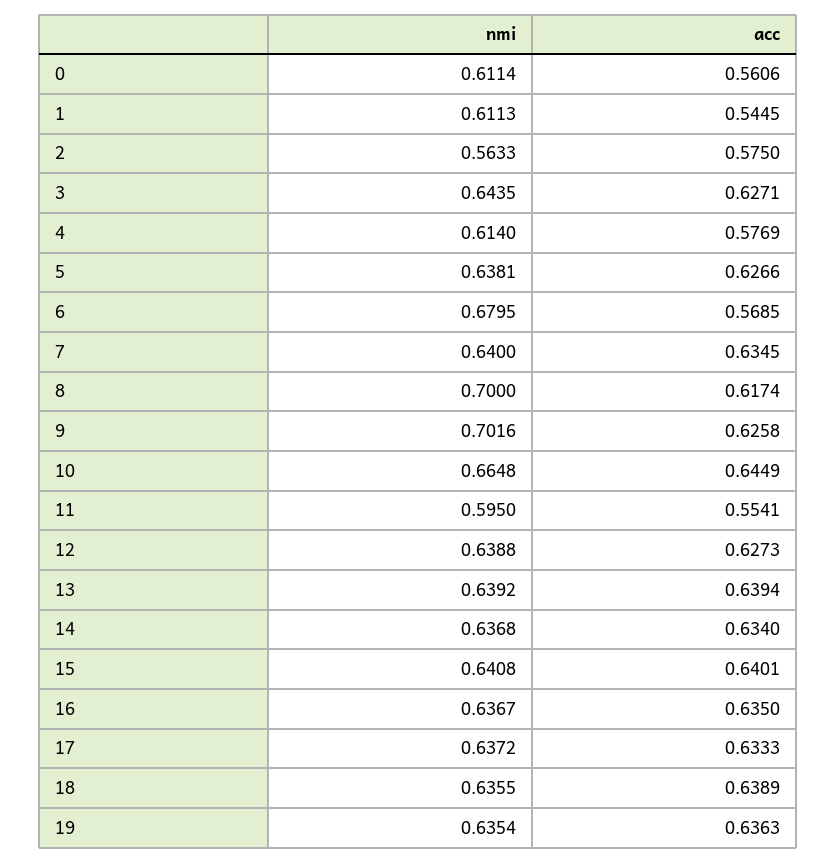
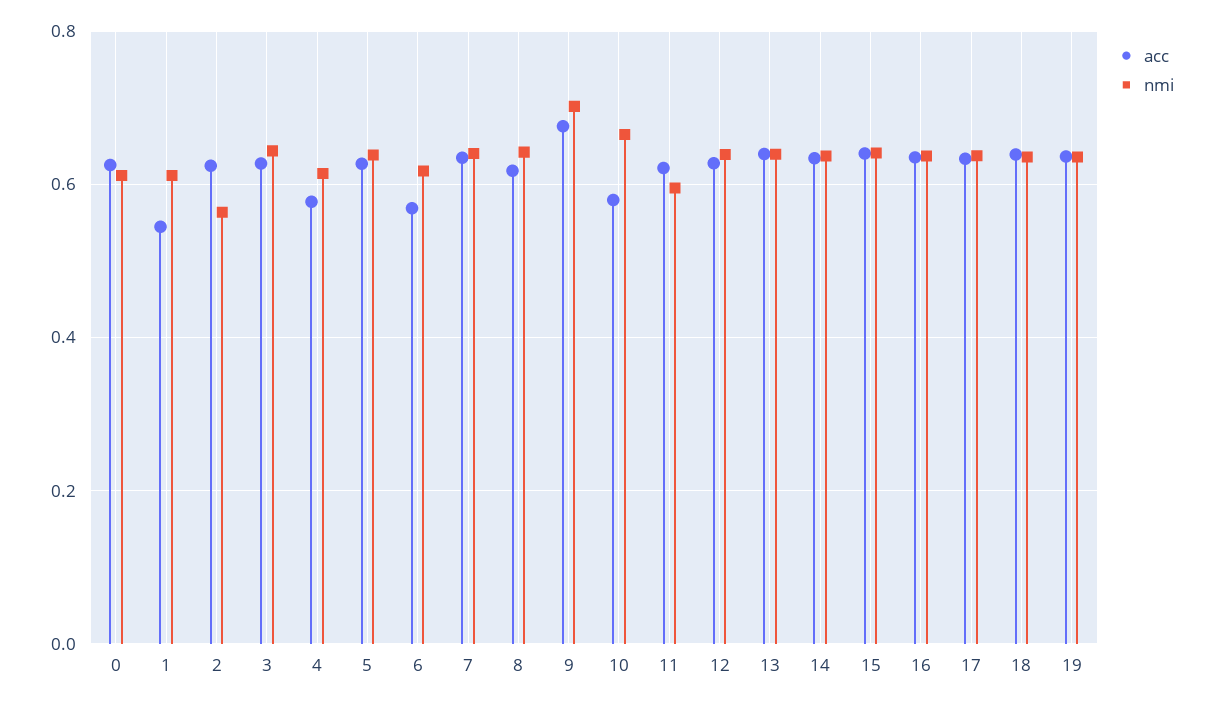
acc, 0: 0.5606 -> 0.62
acc, 2: 0.575 -> 0.62
nmi, 6: 0.6795 -> 0.62
nmi, 8: 0.7 -> 0.64
acc, 9: 0.6258 -> 0.68
acc, 10: 0.6449 -> 0.58
acc, 11: 0.5541 -> 0.62

